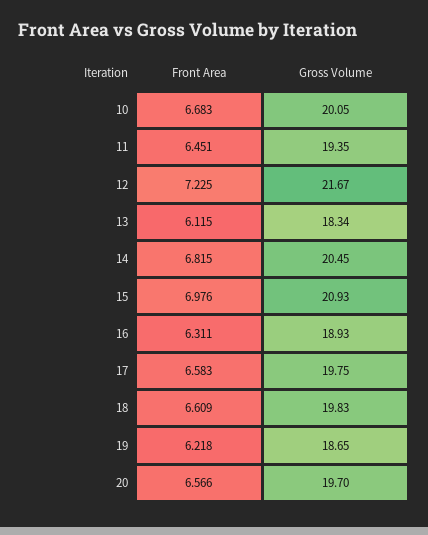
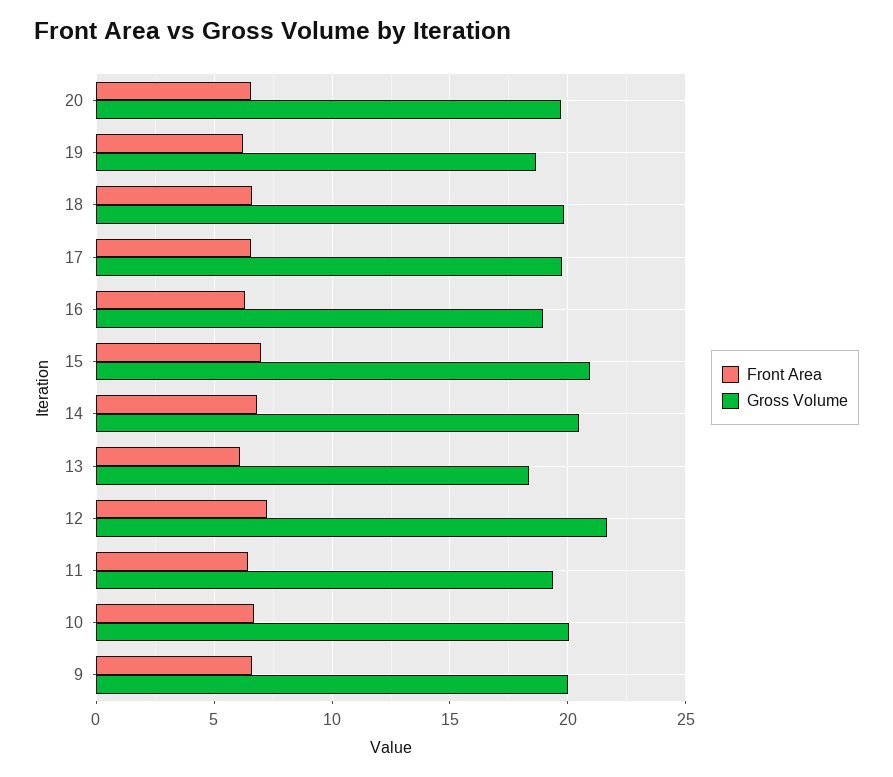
Front Area, 9: none -> 6.5
Gross Volume, 9: none -> 20

